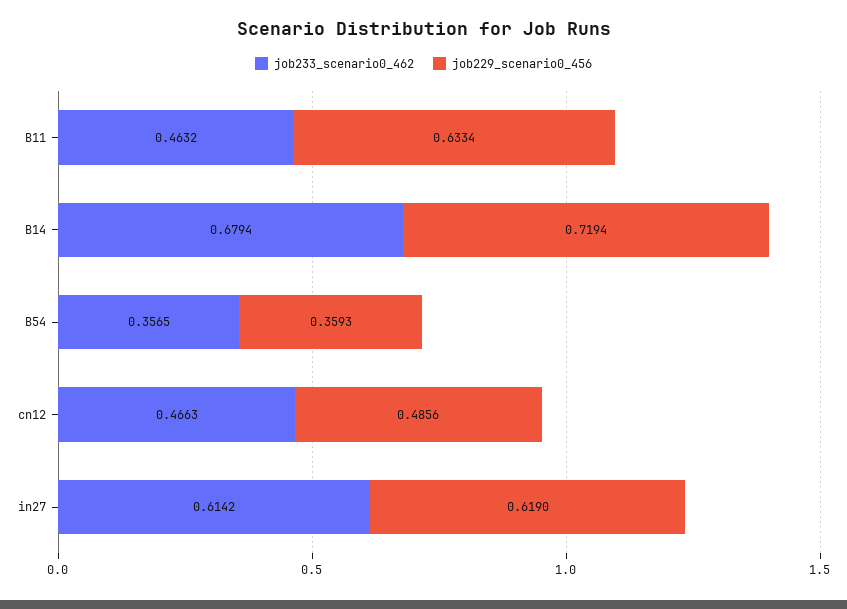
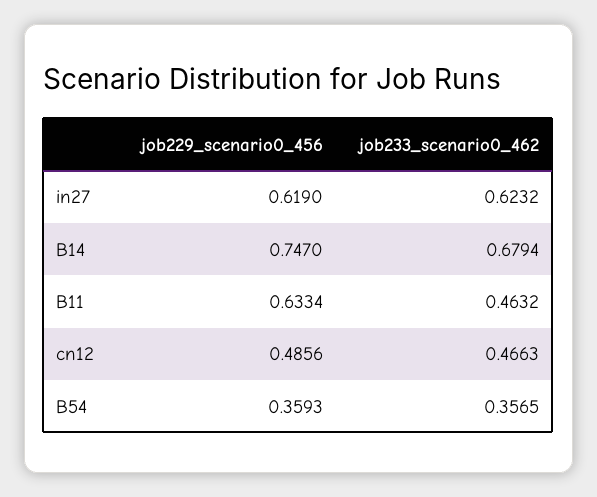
job229_scenario0_456, B14: 0.7194 -> 0.747
job233_scenario0_462, in27: 0.6142 -> 0.6232

